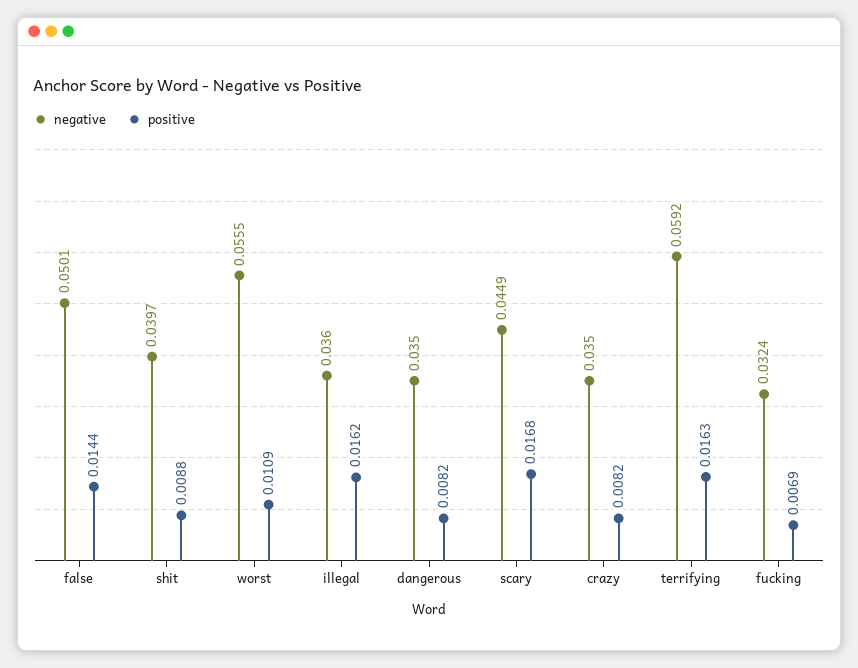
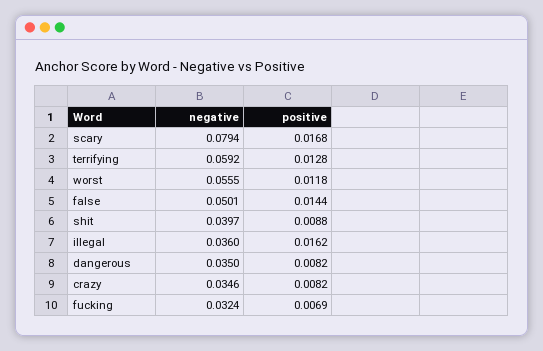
positive, worst: 0.0109 -> 0.0118
negative, scary: 0.0449 -> 0.0794
negative, crazy: 0.035 -> 0.0346
positive, terrifying: 0.0163 -> 0.0128

